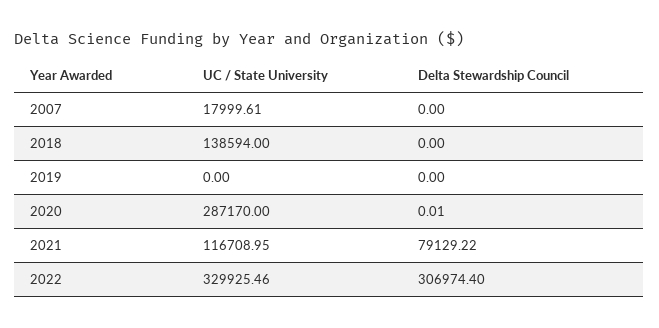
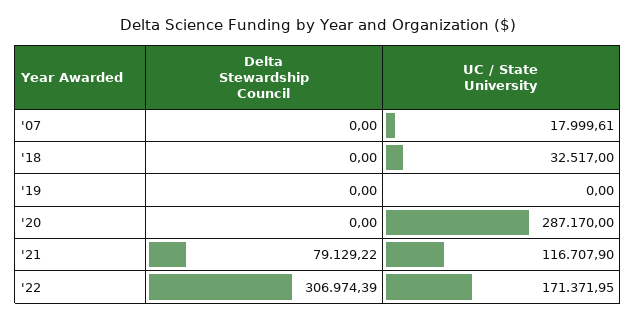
UC / State University, 2018: 138594 -> 32517
Delta Stewardship Council, 2020: 0.01 -> 0
UC / State University, 2021: 116708.95 -> 116707.9
UC / State University, 2022: 329925.46 -> 171371.95
Delta Stewardship Council, 2022: 306974.4 -> 306974.39

